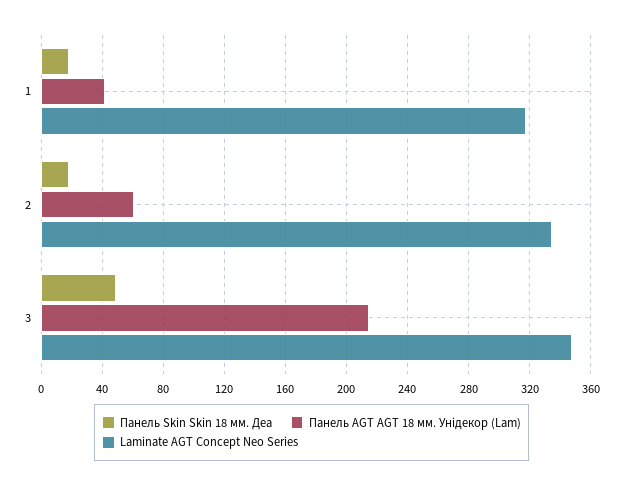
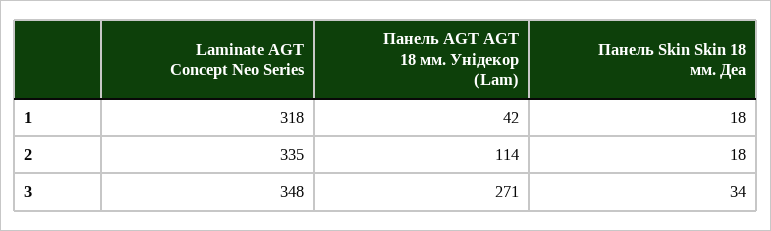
Панель AGT AGT 18 мм. Унідекор (Lam), 2: 60 -> 114
Панель Skin Skin 18 мм. Деа, 3: 50 -> 34
Панель AGT AGT 18 мм. Унідекор (Lam), 3: 215 -> 271

